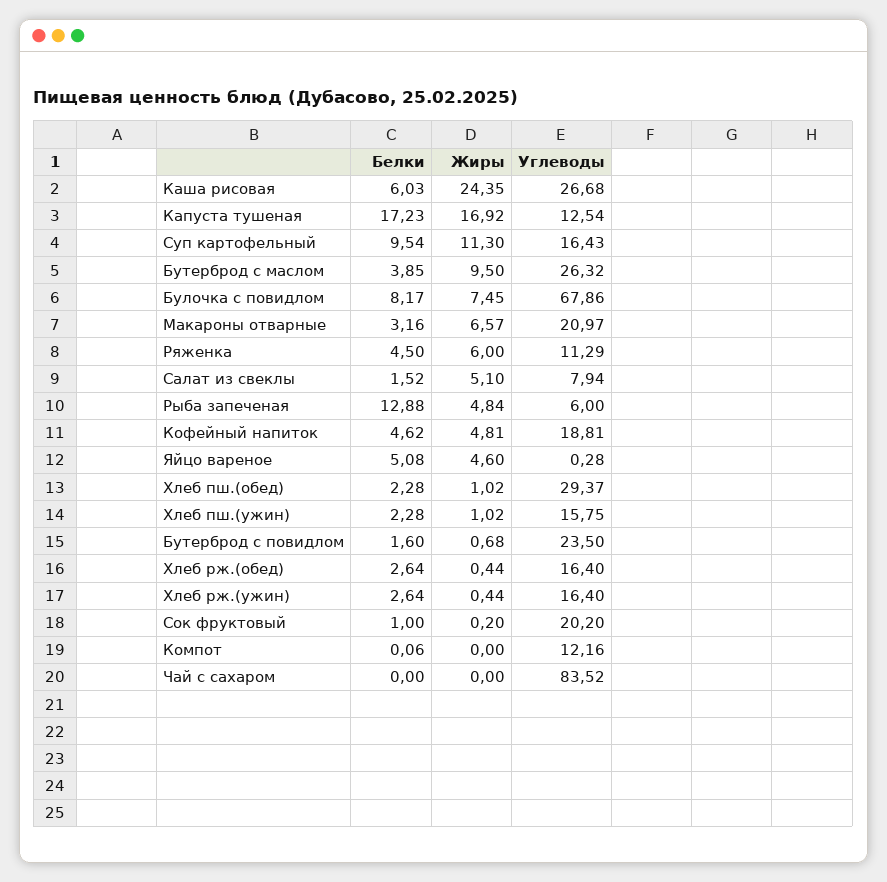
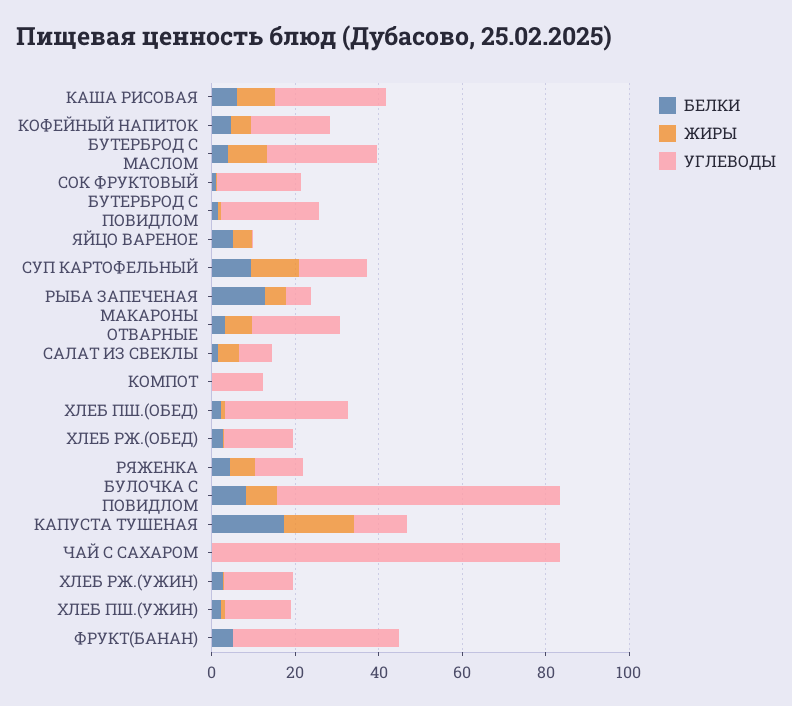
Жиры, Каша рисовая: 24.35 -> 10
Белки, ФРУКТ(БАНАН): none -> 5
Жиры, ФРУКТ(БАНАН): none -> 0
Углеводы, ФРУКТ(БАНАН): none -> 40

